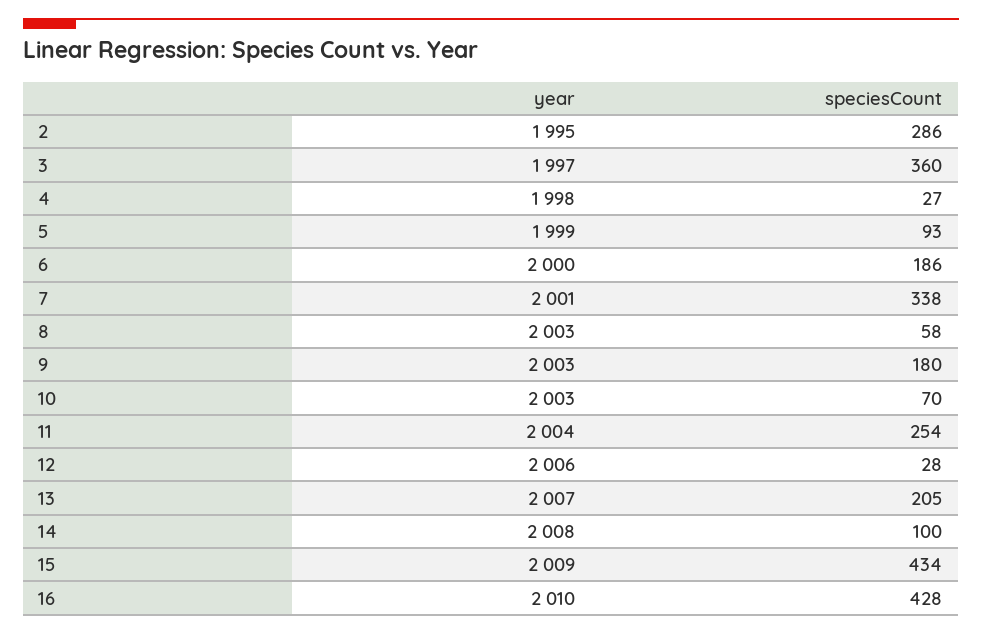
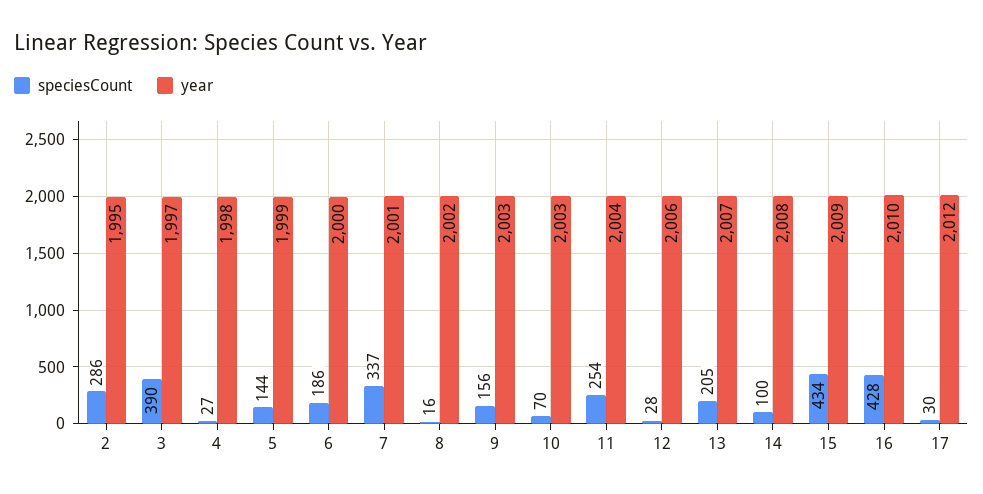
speciesCount, 3: 360 -> 390
speciesCount, 5: 93 -> 144
speciesCount, 7: 338 -> 337
year, 8: 2003 -> 2002
speciesCount, 8: 58 -> 16
speciesCount, 9: 180 -> 156
speciesCount, 17: none -> 30
year, 17: none -> 2012

